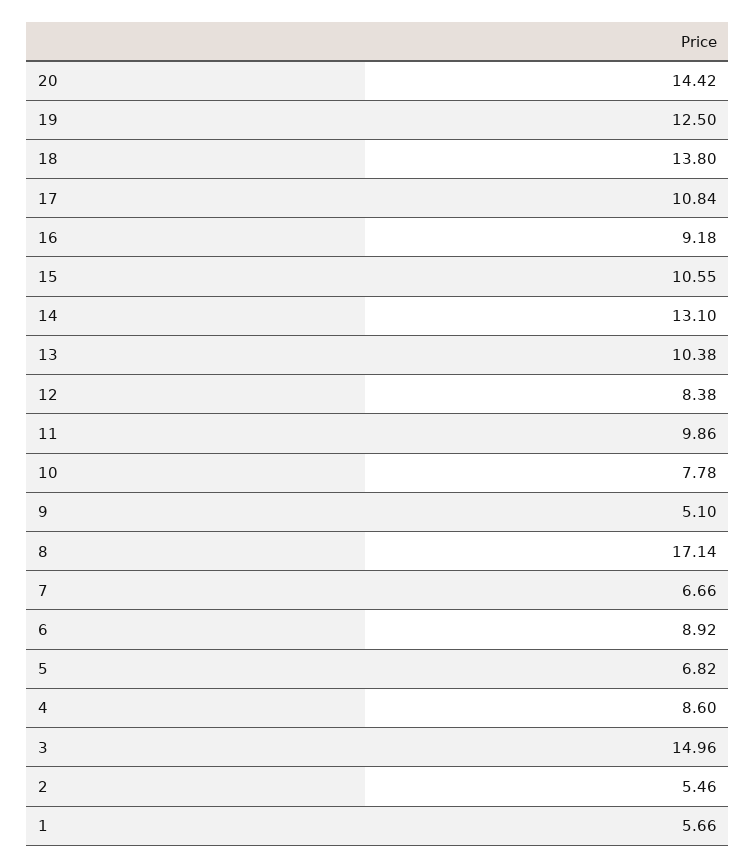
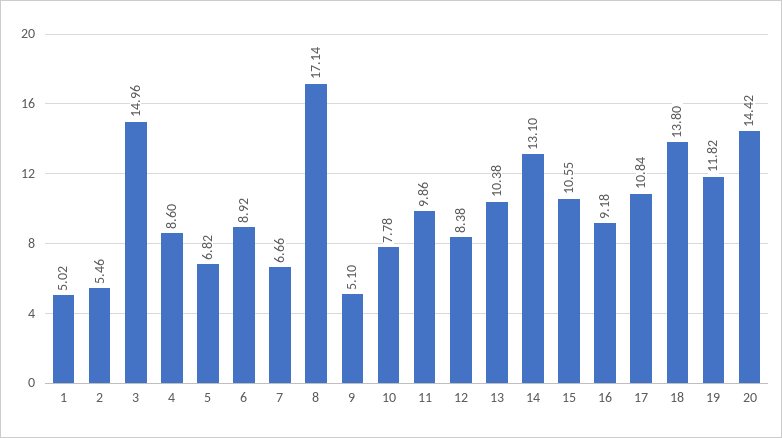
19: 12.5 -> 11.82
1: 5.66 -> 5.02

